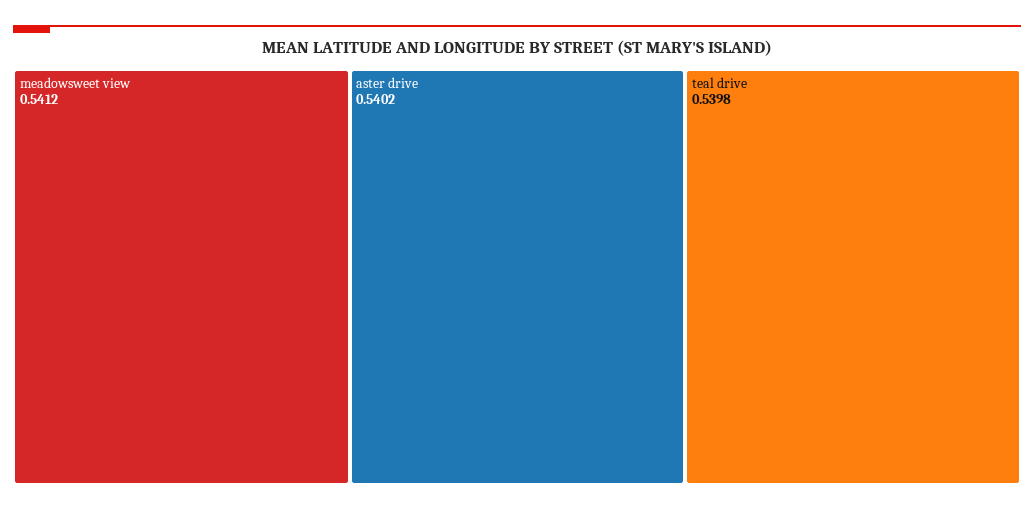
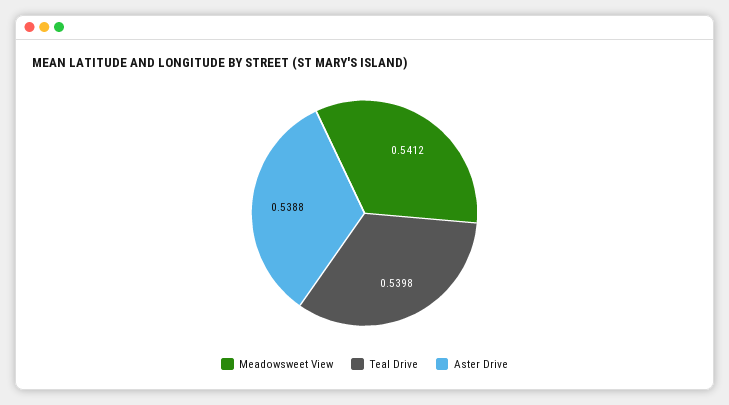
aster drive: 0.5402 -> 0.5388

